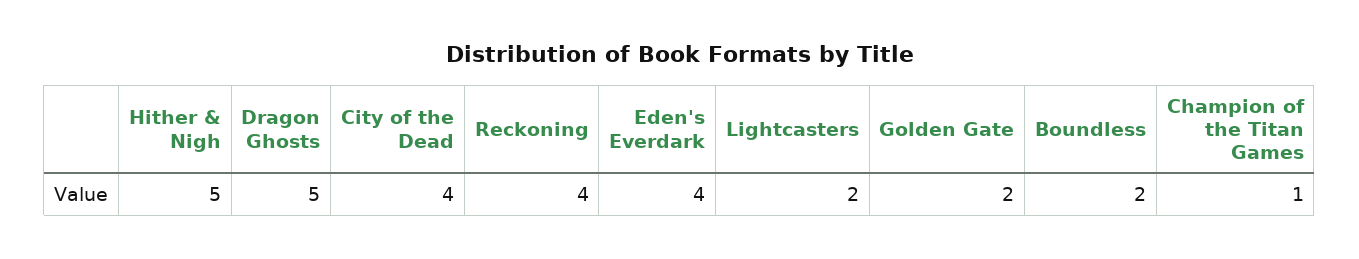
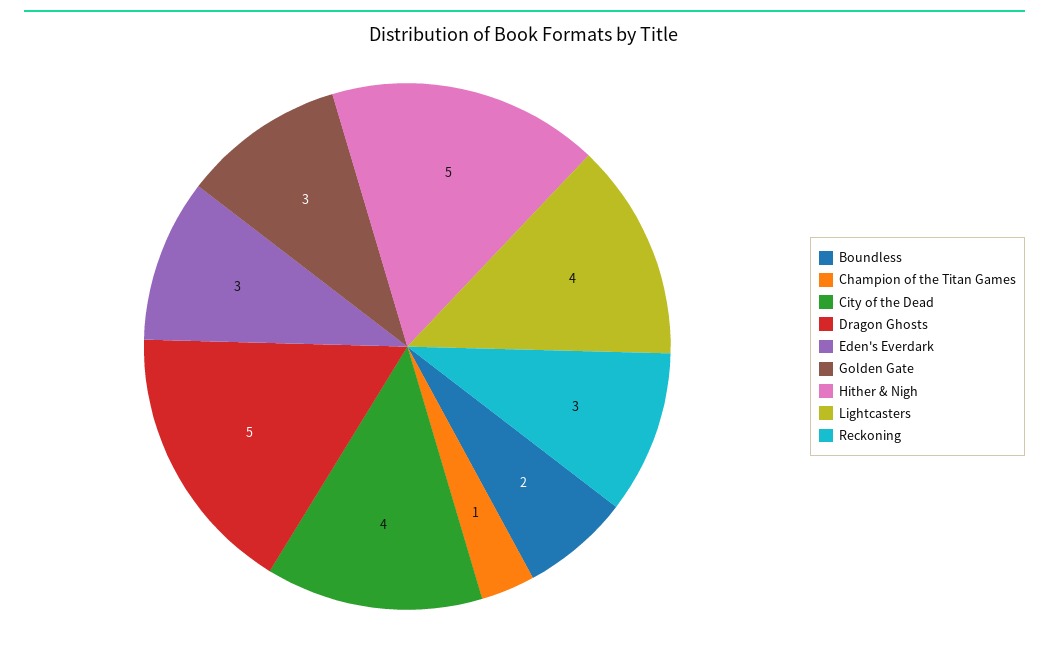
Reckoning: 4 -> 3
Eden's Everdark: 4 -> 3
Lightcasters: 2 -> 4
Golden Gate: 2 -> 3

